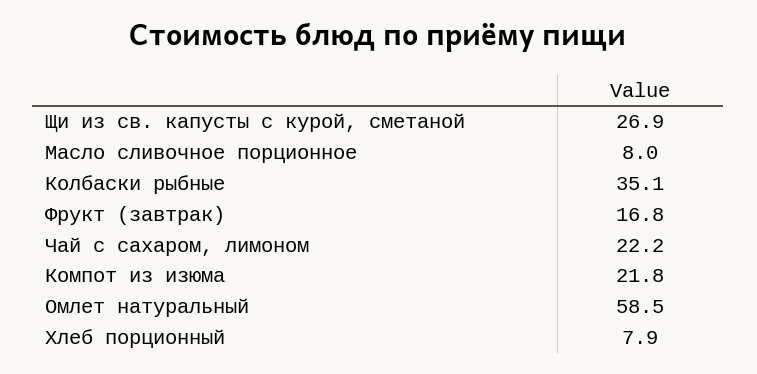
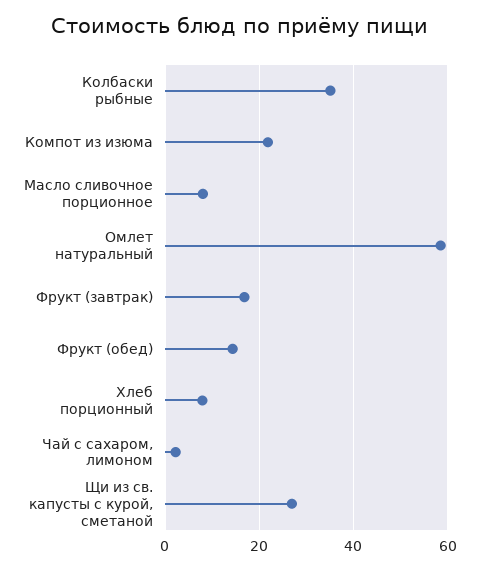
Чай с сахаром, лимоном: 22.2 -> 2
Фрукт (обед): none -> 14

